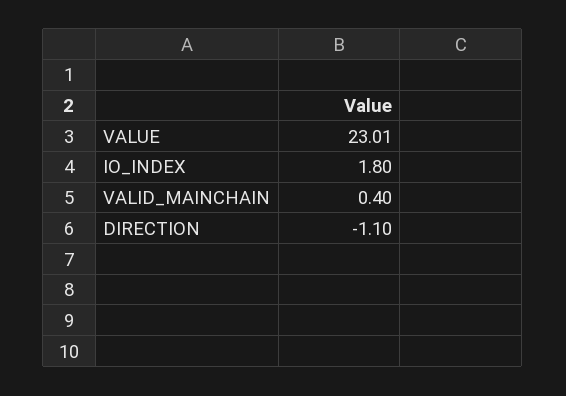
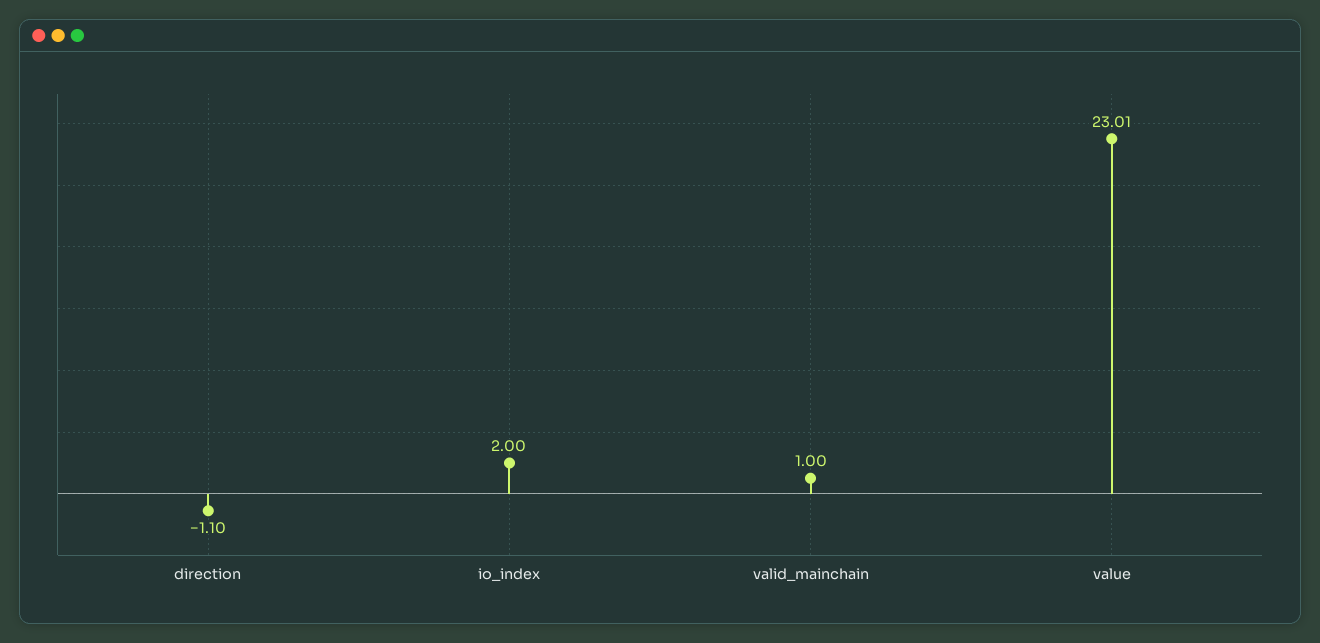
IO_INDEX: 1.8 -> 2
VALID_MAINCHAIN: 0.4 -> 1

